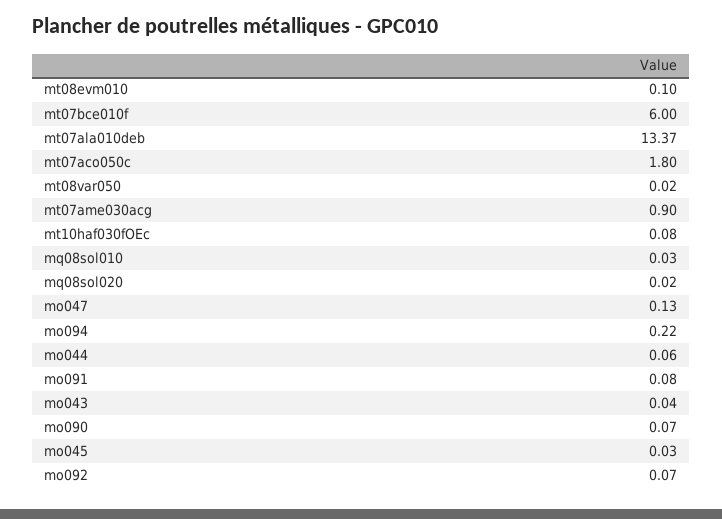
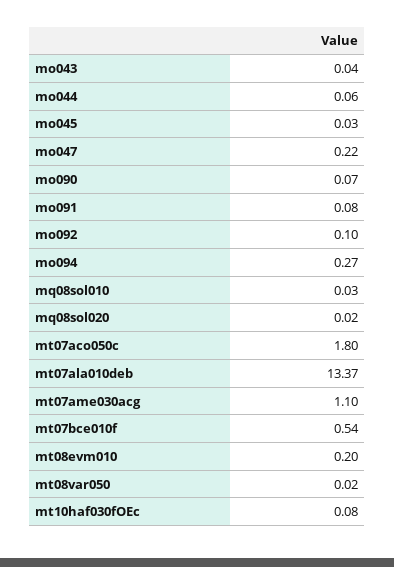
mt08evm010: 0.1 -> 0.2
mt07bce010f: 6 -> 0.54
mt07ame030acg: 0.9 -> 1.1
mo047: 0.13 -> 0.22
mo094: 0.22 -> 0.27
mo092: 0.07 -> 0.1

